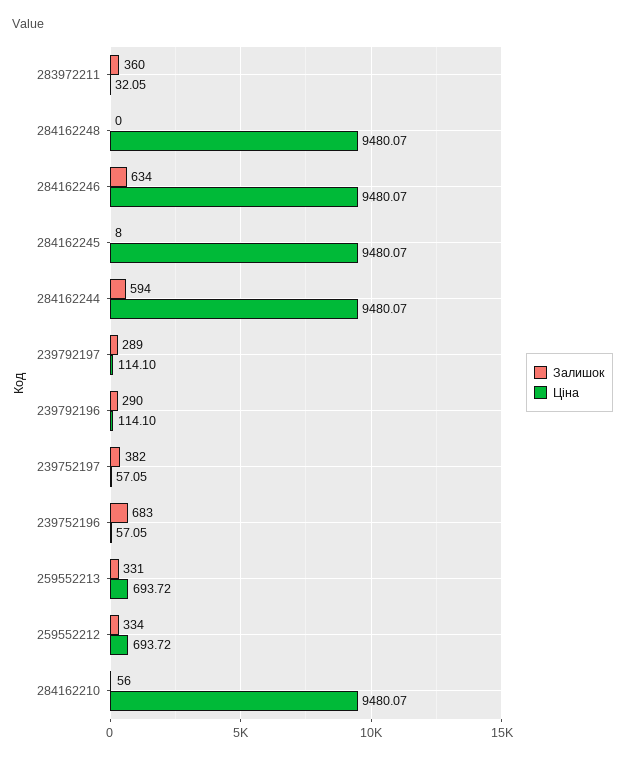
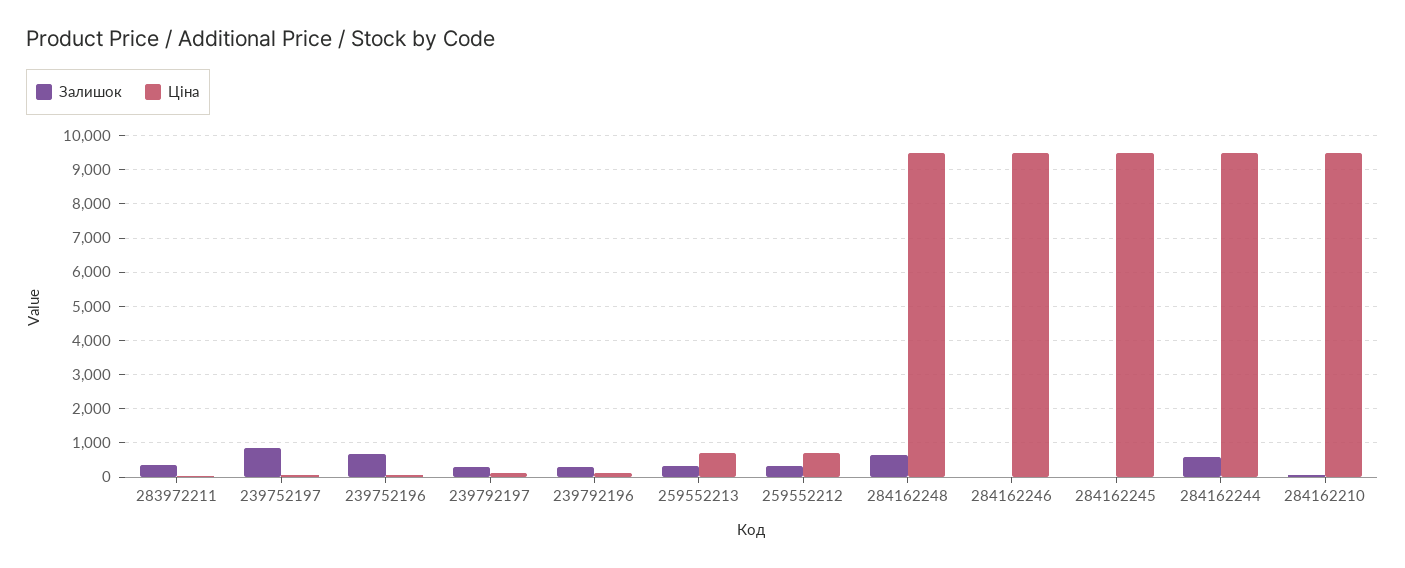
Залишок, 284162248: 0 -> 600
Залишок, 284162246: 634 -> 0
Залишок, 239752197: 382 -> 800

